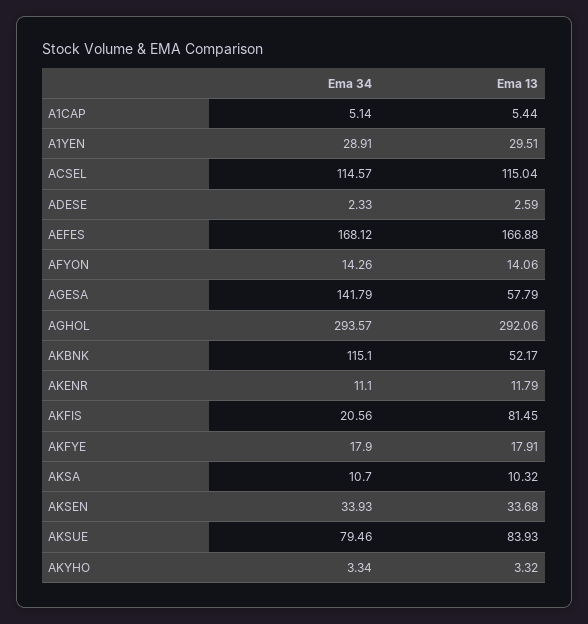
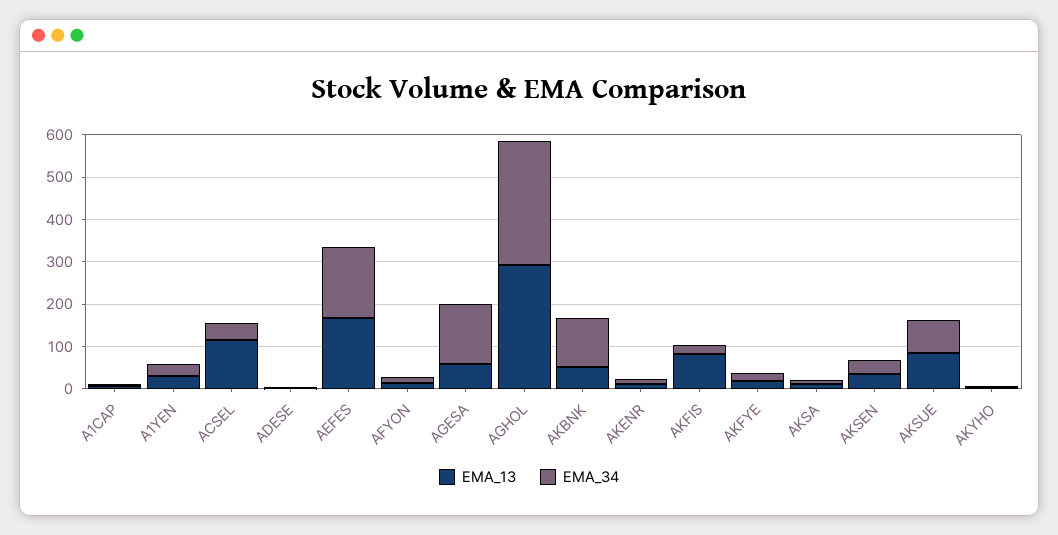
Ema 34, ACSEL: 114.57 -> 40

